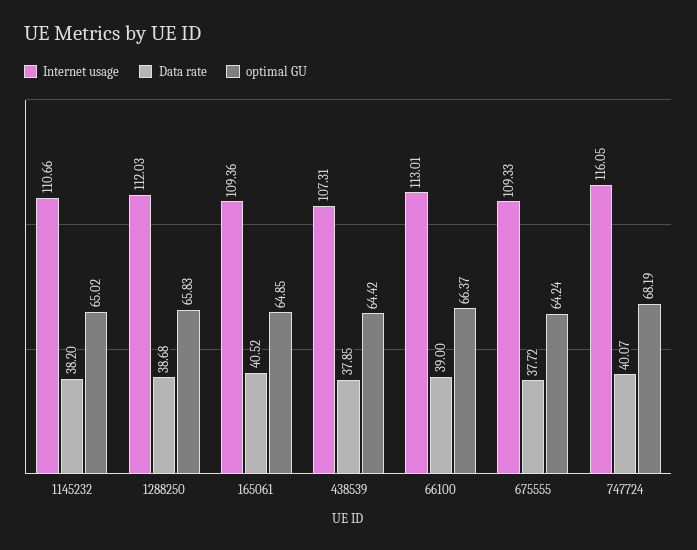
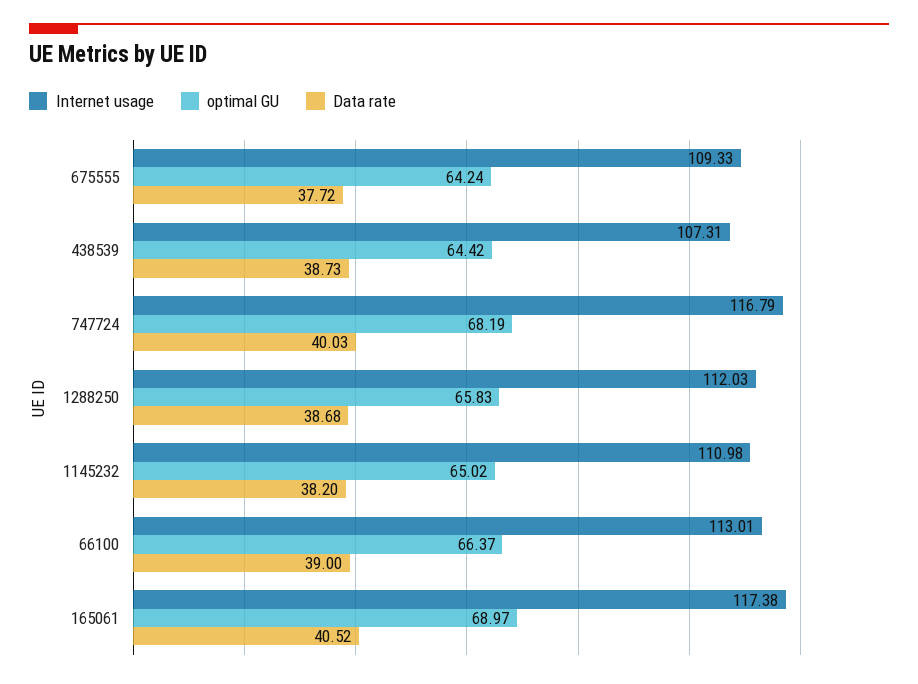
Internet usage, 1145232: 110.66 -> 110.98
Internet usage, 165061: 109.36 -> 117.38
optimal GU, 165061: 64.85 -> 68.97
Data rate, 438539: 37.85 -> 38.73
Internet usage, 747724: 116.05 -> 116.79
Data rate, 747724: 40.07 -> 40.03

